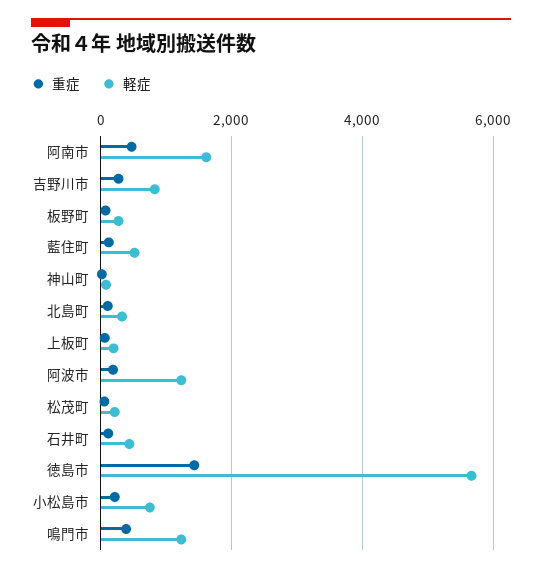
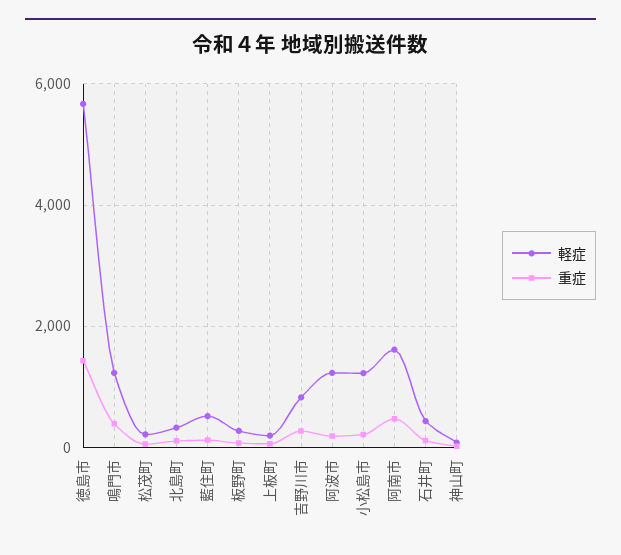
軽症, 小松島市: 800 -> 1200

